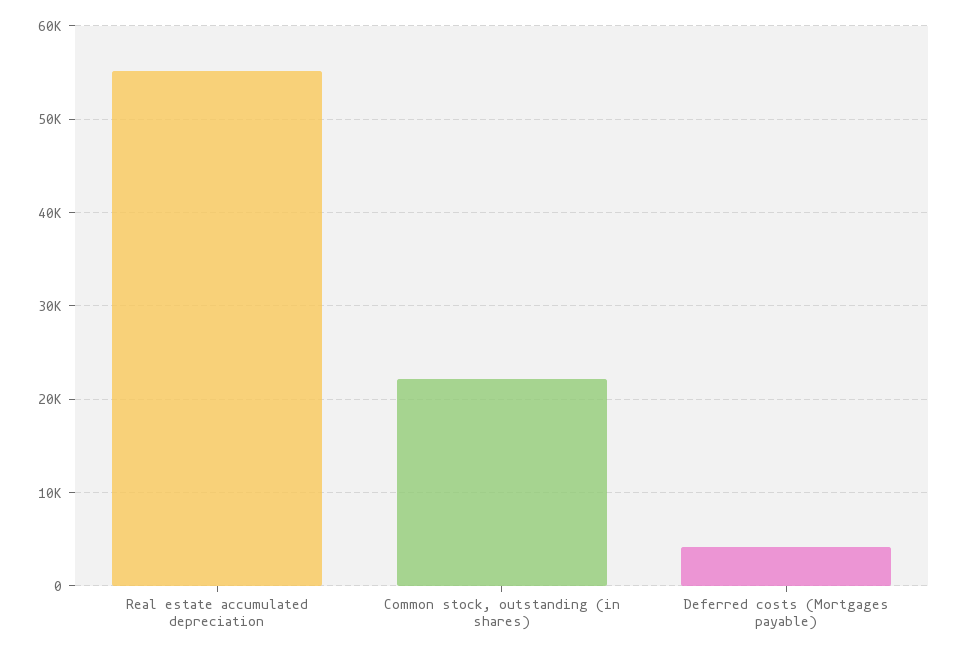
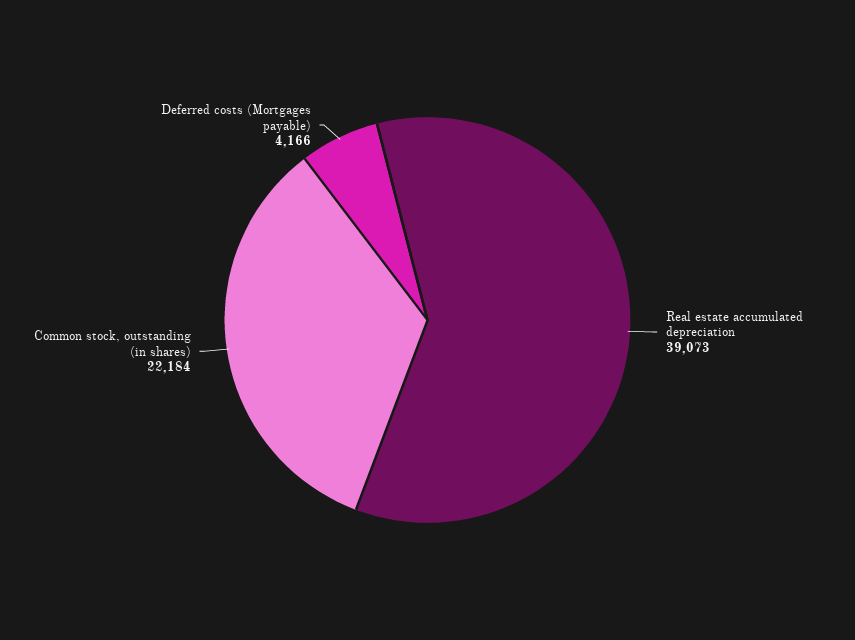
Real estate accumulated depreciation: 55000 -> 39073

